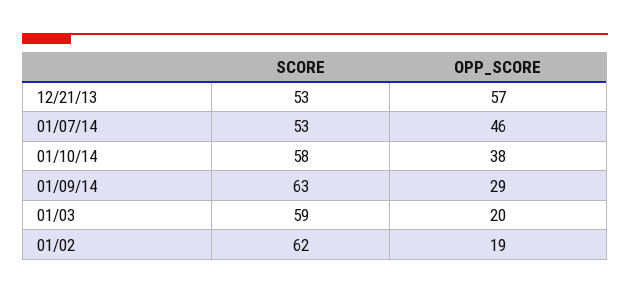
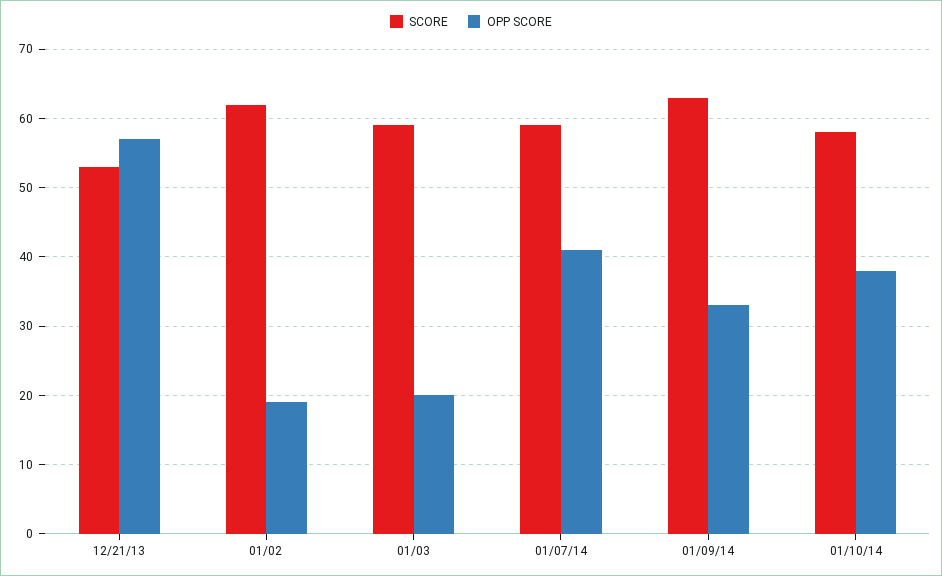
SCORE, 01/07/14: 53 -> 59
OPP_SCORE, 01/07/14: 46 -> 41
OPP_SCORE, 01/09/14: 29 -> 33

